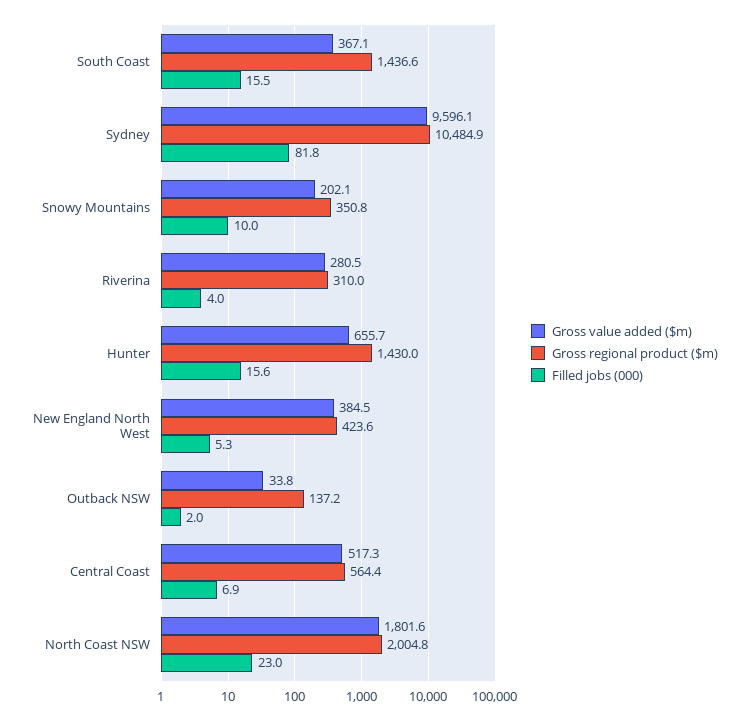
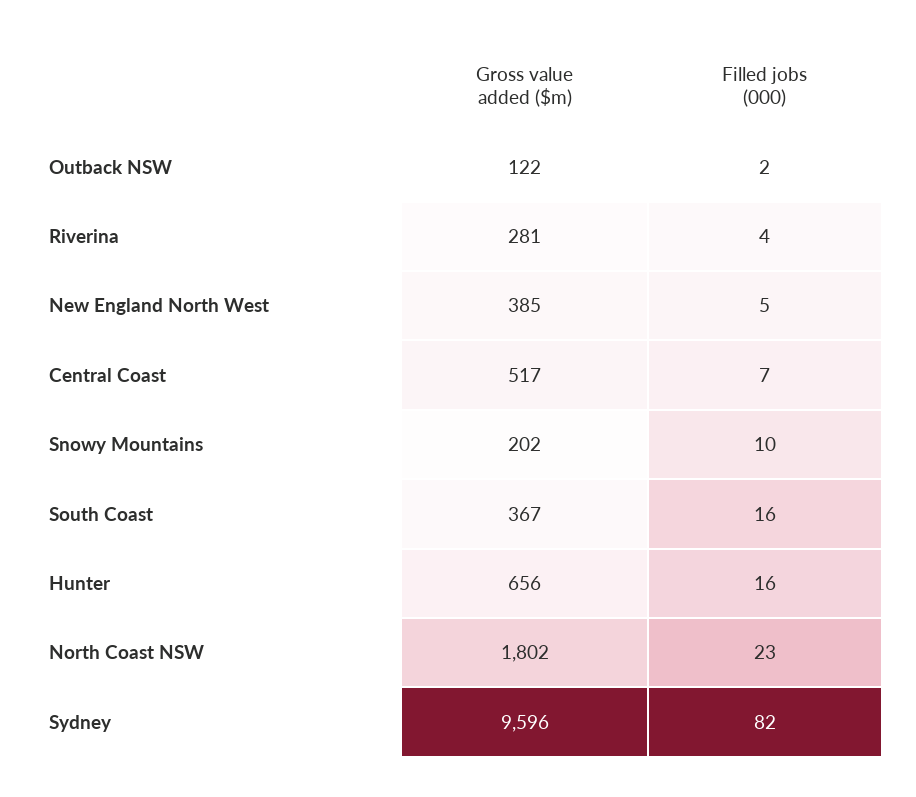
Gross regional product ($m), South Coast: 1436.6 -> none
Gross regional product ($m), Sydney: 10484.9 -> none
Gross regional product ($m), Snowy Mountains: 350.8 -> none
Gross regional product ($m), Riverina: 310 -> none
Gross regional product ($m), Hunter: 1430 -> none
Gross regional product ($m), New England North West: 423.6 -> none
Gross value added ($m), Outback NSW: 33.8 -> 122
Gross regional product ($m), Outback NSW: 137.2 -> none
Gross regional product ($m), Central Coast: 564.4 -> none
Gross regional product ($m), North Coast NSW: 2004.8 -> none

